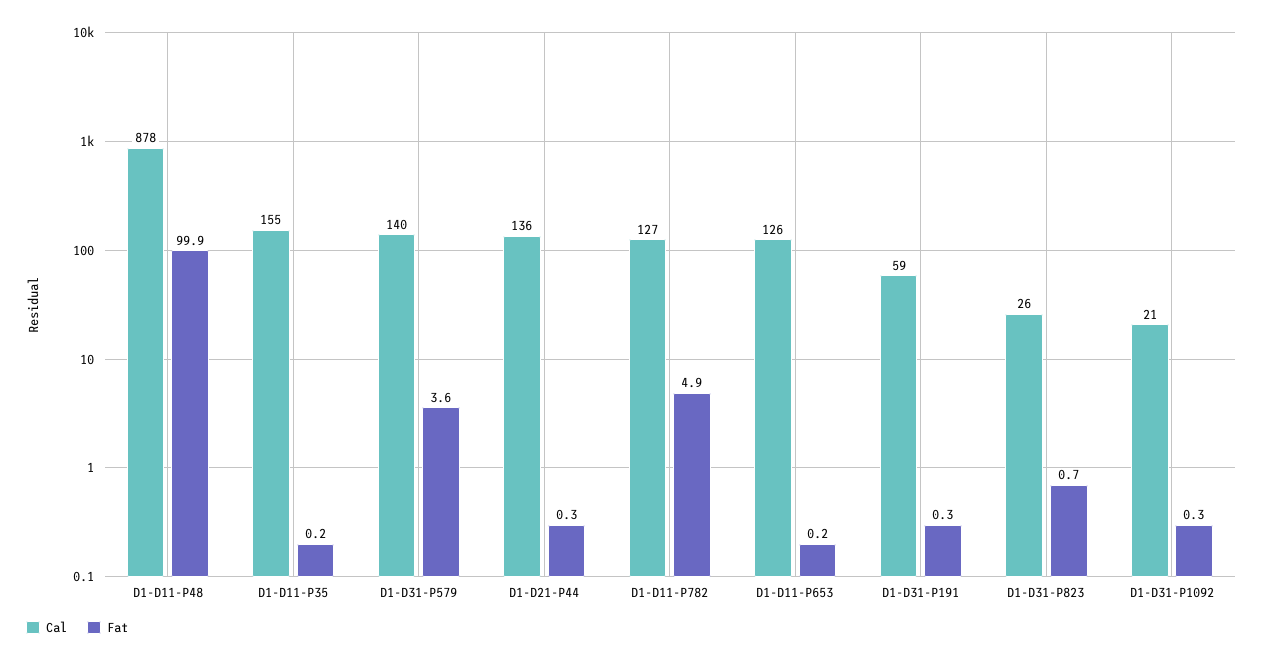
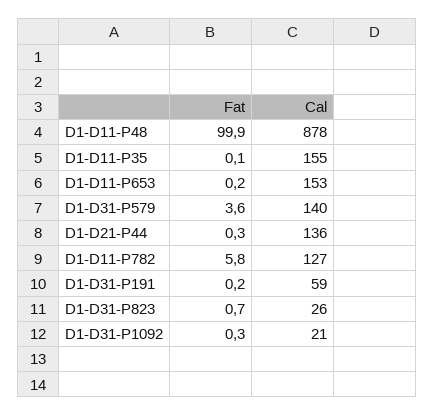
Fat, D1-D11-P35: 0.2 -> 0.1
Fat, D1-D11-P782: 4.9 -> 5.8
Cal, D1-D11-P653: 126 -> 153
Fat, D1-D31-P191: 0.3 -> 0.2

